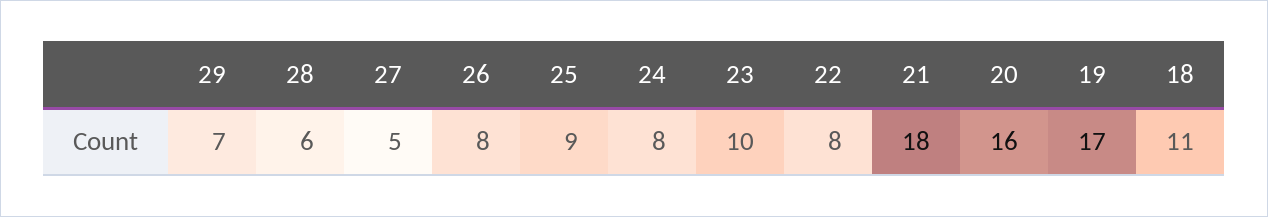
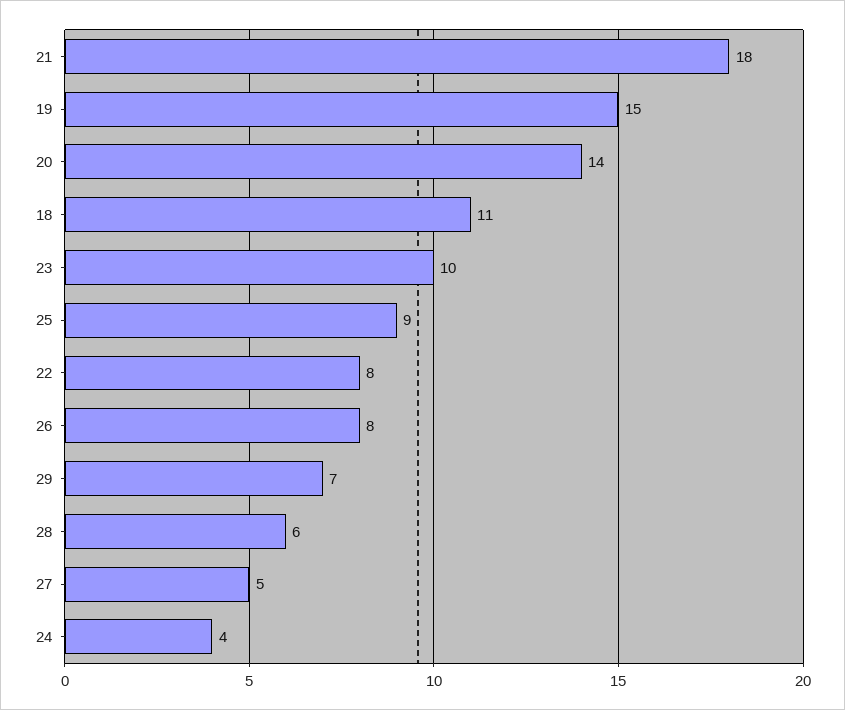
24: 8 -> 4
20: 16 -> 14
19: 17 -> 15

